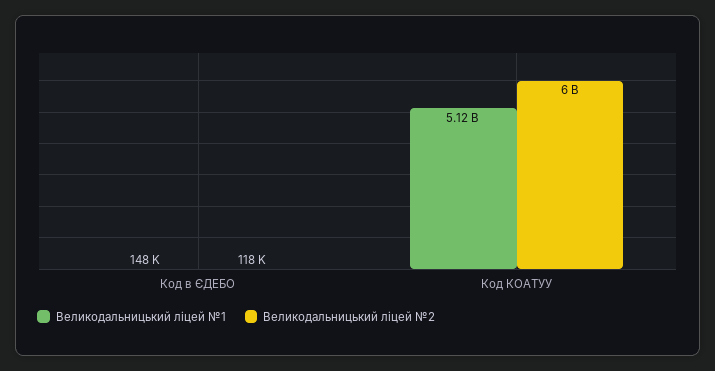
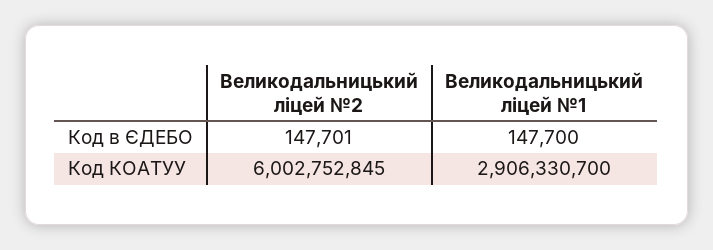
Великодальницький ліцей №2, Код в ЄДЕБО: 118000 -> 147701
Великодальницький ліцей №1, Код КОАТУУ: 5120000000 -> 2906330700

